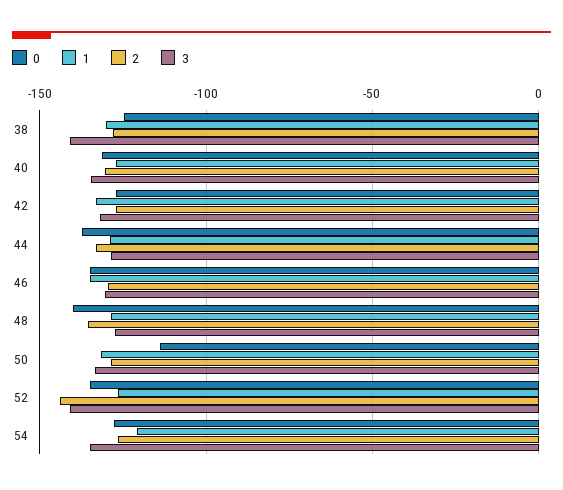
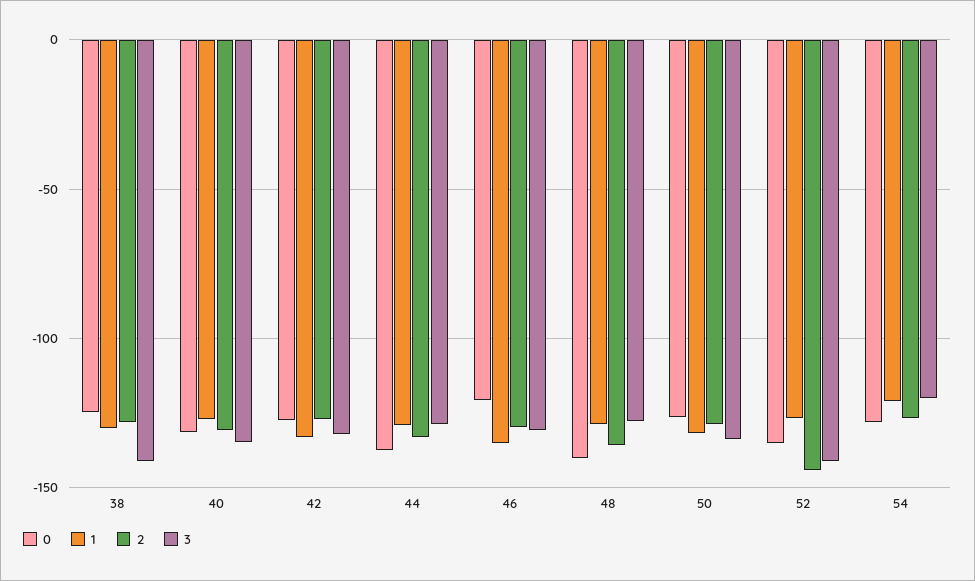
0, 46: -135 -> -120
0, 50: -115 -> -125
3, 54: -135 -> -120

